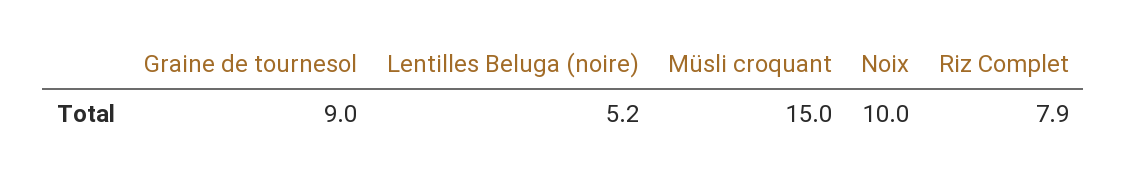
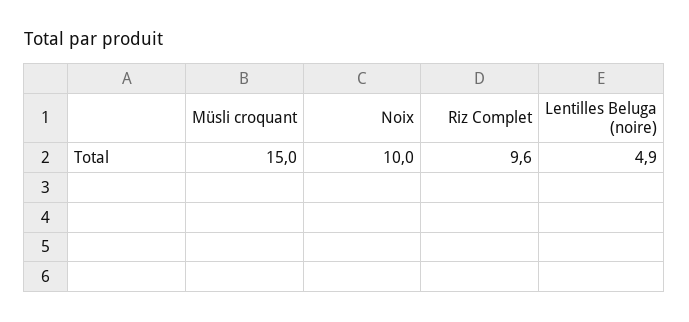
Graine de tournesol: 9 -> none
Lentilles Beluga (noire): 5.2 -> 4.9
Riz Complet: 7.9 -> 9.6

